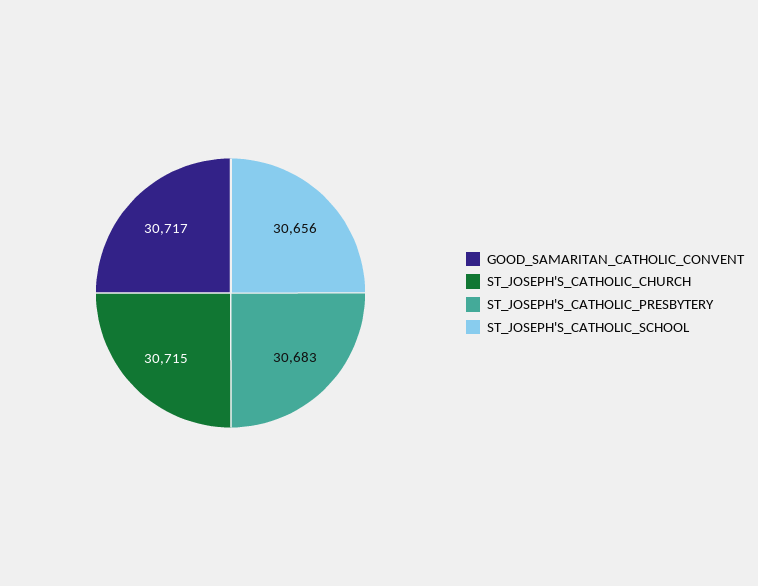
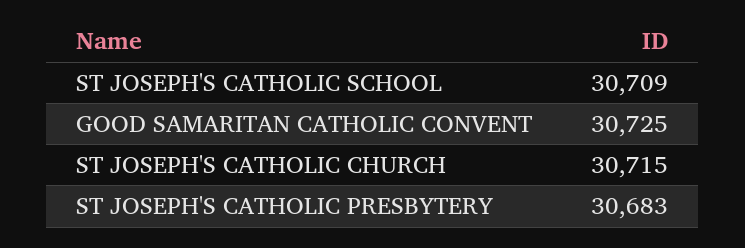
GOOD_SAMARITAN_CATHOLIC_CONVENT: 30717 -> 30725
ST_JOSEPH'S_CATHOLIC_SCHOOL: 30656 -> 30709

